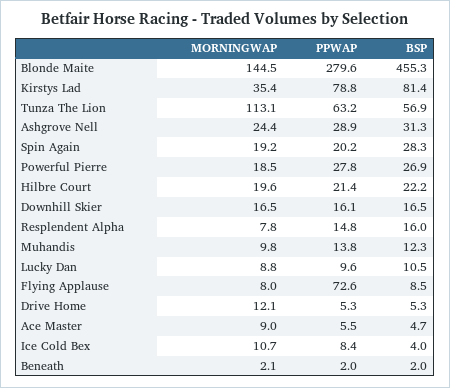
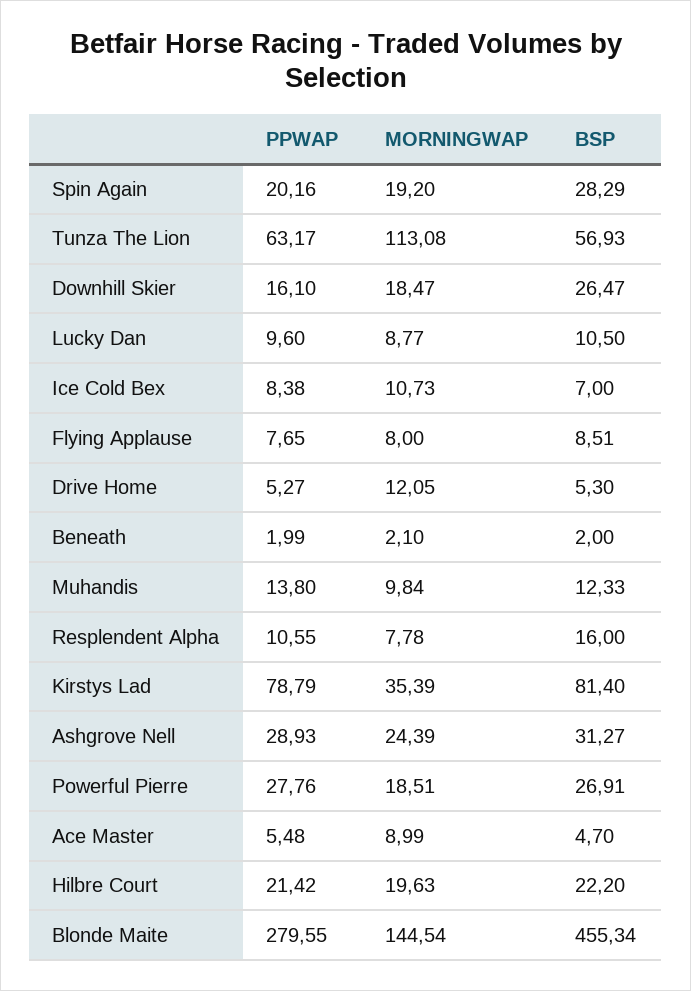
MORNINGWAP, Downhill Skier: 16.5 -> 18.47
BSP, Downhill Skier: 16.5 -> 26.47
PPWAP, Resplendent Alpha: 14.8 -> 10.55
PPWAP, Flying Applause: 72.6 -> 7.65
BSP, Ice Cold Bex: 4 -> 7

